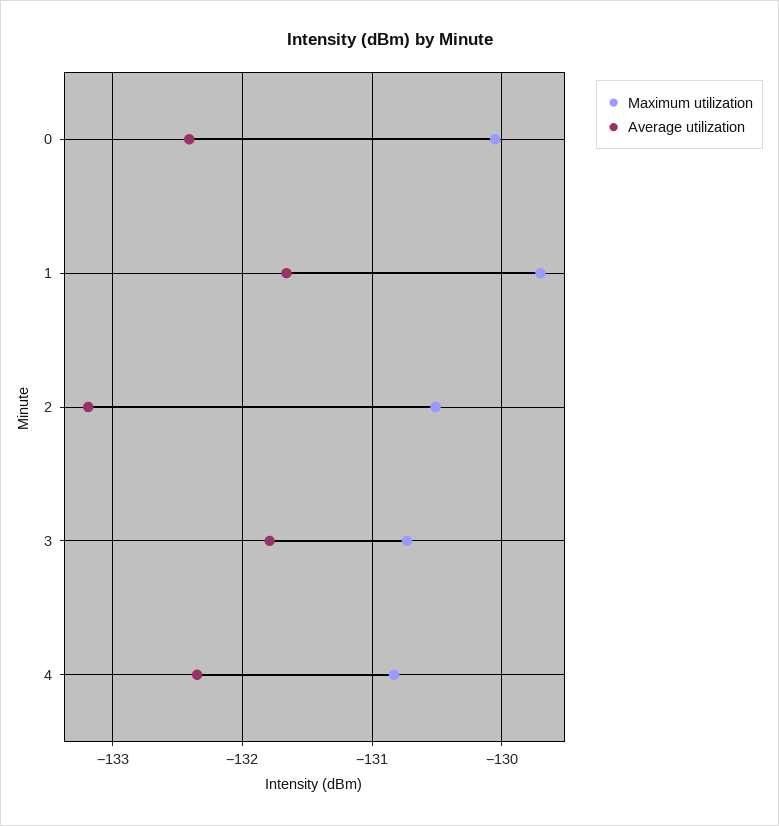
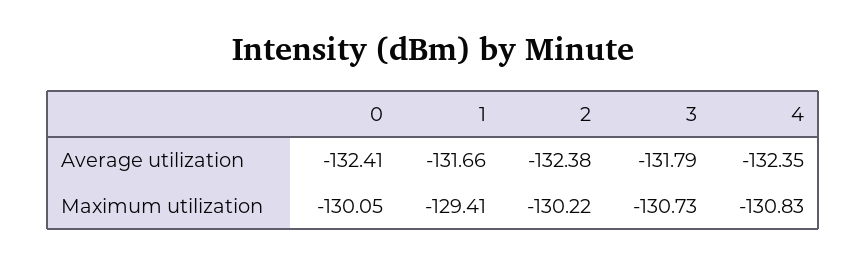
Maximum utilization, 1: -129.7 -> -129.41
Maximum utilization, 2: -130.5 -> -130.22
Average utilization, 2: -133.2 -> -132.38

